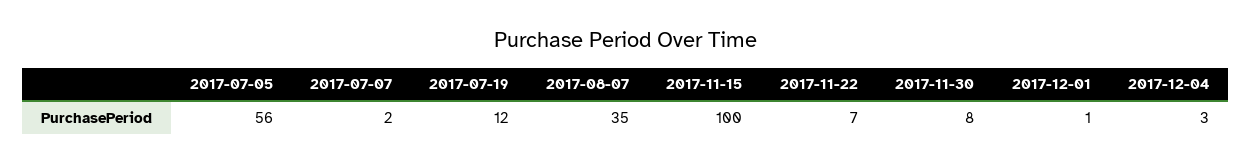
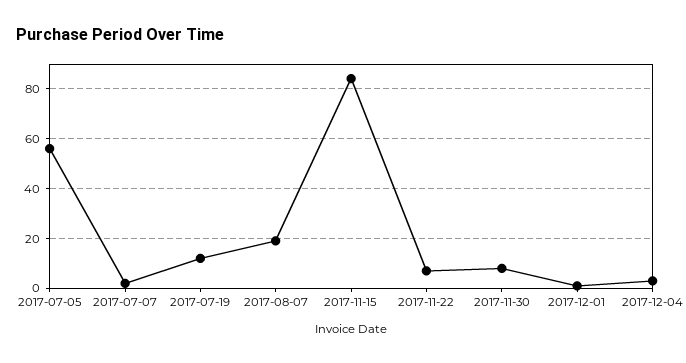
2017-08-07: 35 -> 20
2017-11-15: 100 -> 85

